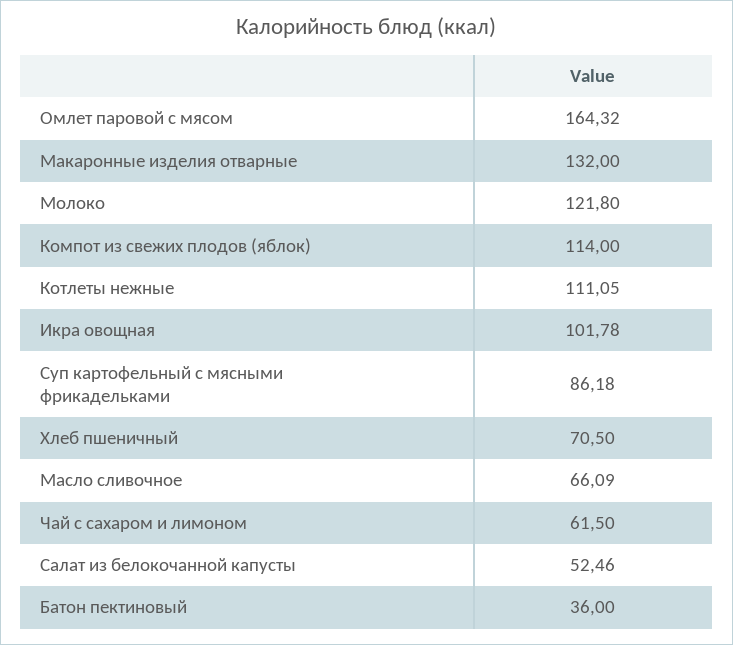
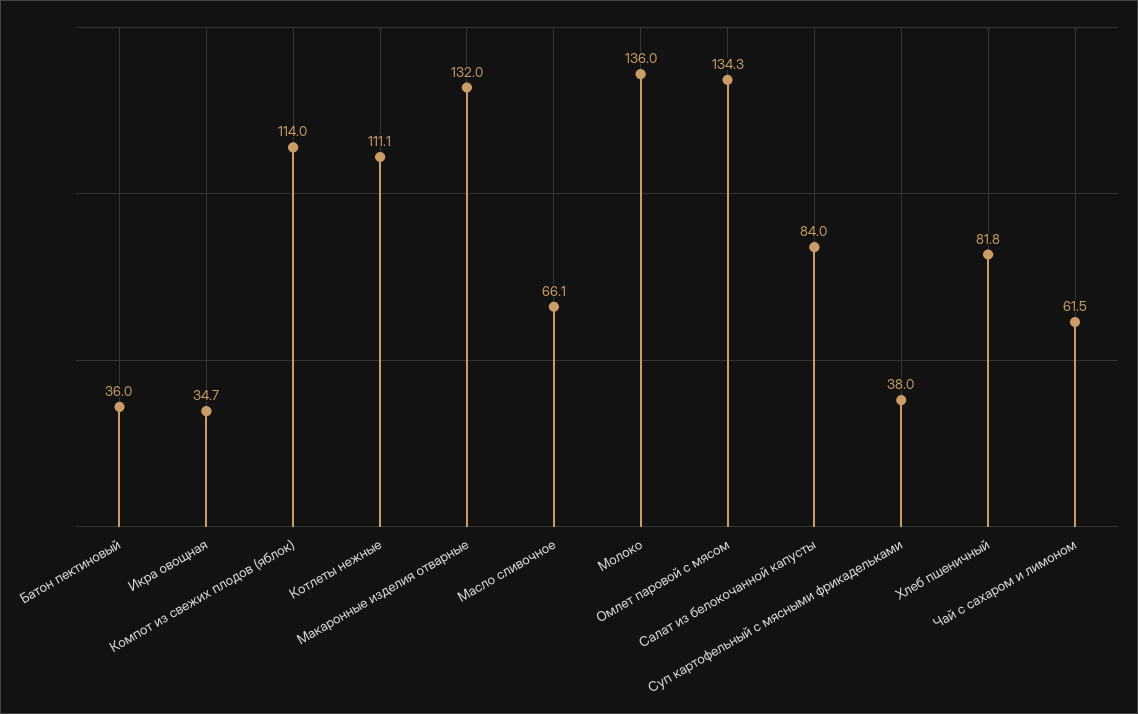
Омлет паровой с мясом: 164.32 -> 134.3
Молоко: 121.8 -> 136
Икра овощная: 101.78 -> 34.7
Суп картофельный с мясными фрикадельками: 86.18 -> 38
Хлеб пшеничный: 70.5 -> 81.8
Салат из белокочанной капусты: 52.46 -> 84

